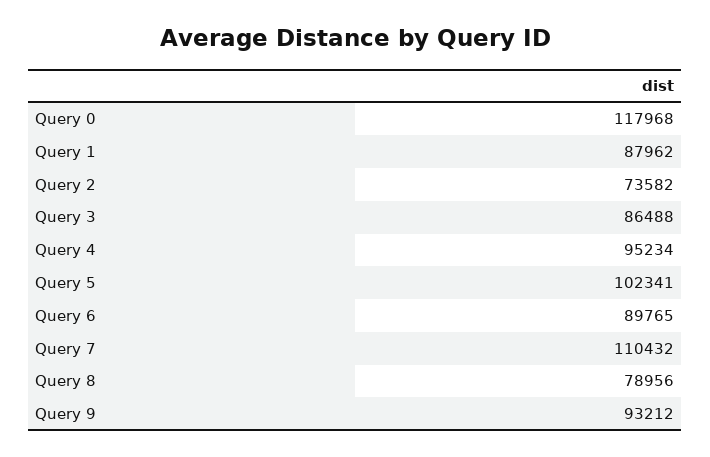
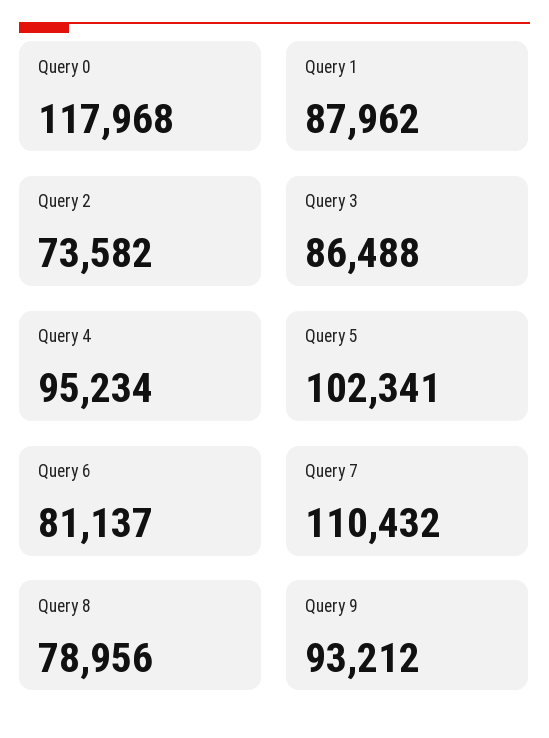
Query 6: 89765 -> 81137

